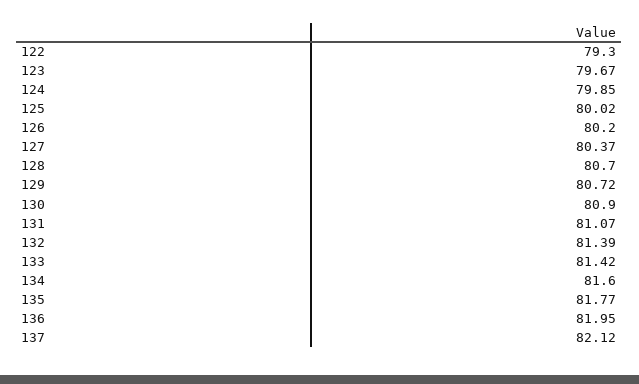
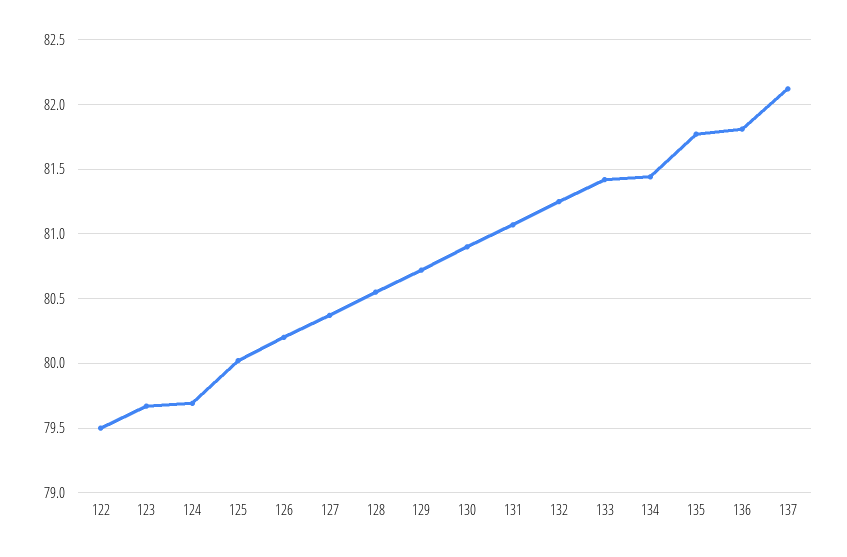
122: 79.3 -> 79.5
124: 79.85 -> 79.7
128: 80.7 -> 80.55
132: 81.39 -> 81.25
134: 81.6 -> 81.45
136: 81.95 -> 81.8

